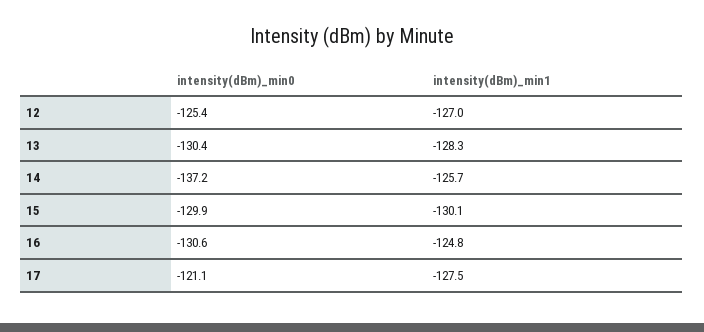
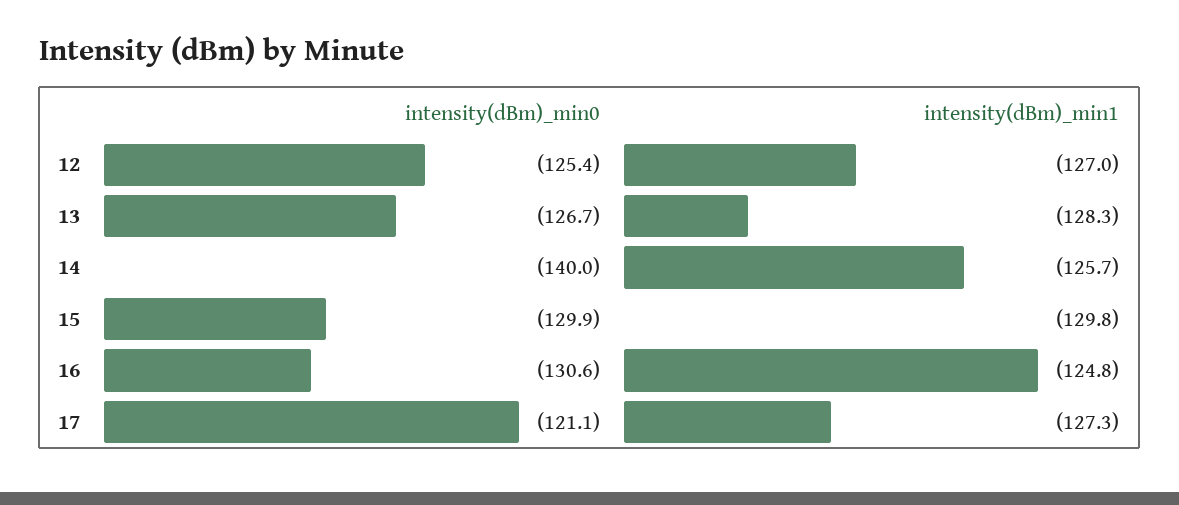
intensity(dBm)_min0, 13: -130.4 -> -126.7
intensity(dBm)_min0, 14: -137.2 -> -140
intensity(dBm)_min1, 15: -130.1 -> -129.8
intensity(dBm)_min1, 17: -127.5 -> -127.3

